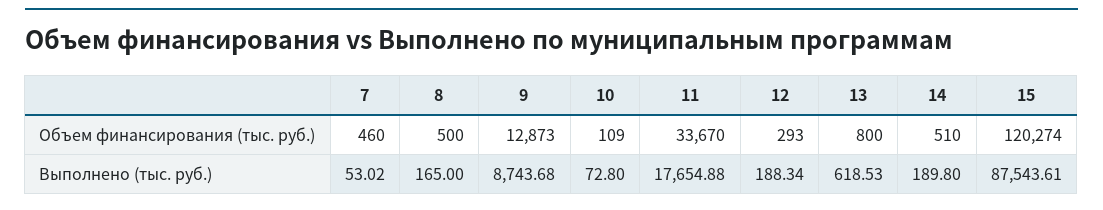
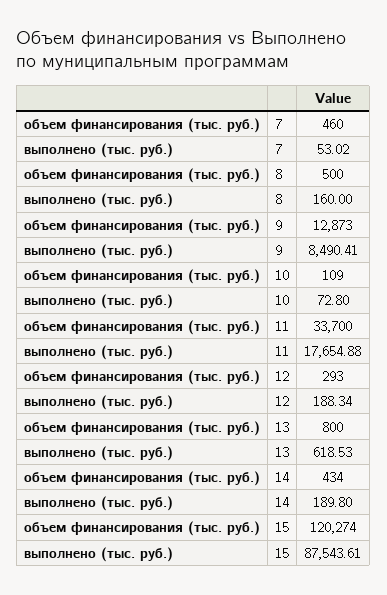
11, Объем финансирования (тыс. руб.): 33670 -> 33700
14, Объем финансирования (тыс. руб.): 510 -> 434
8, Выполнено (тыс. руб.): 165 -> 160
9, Выполнено (тыс. руб.): 8743.68 -> 8490.41

